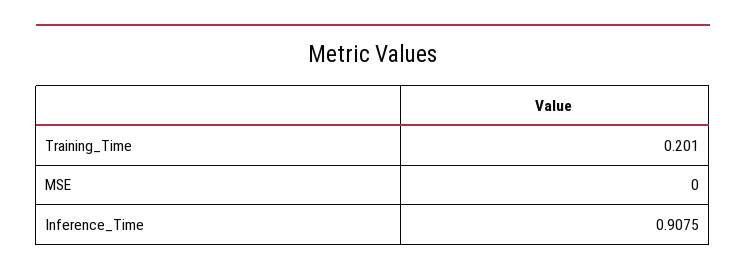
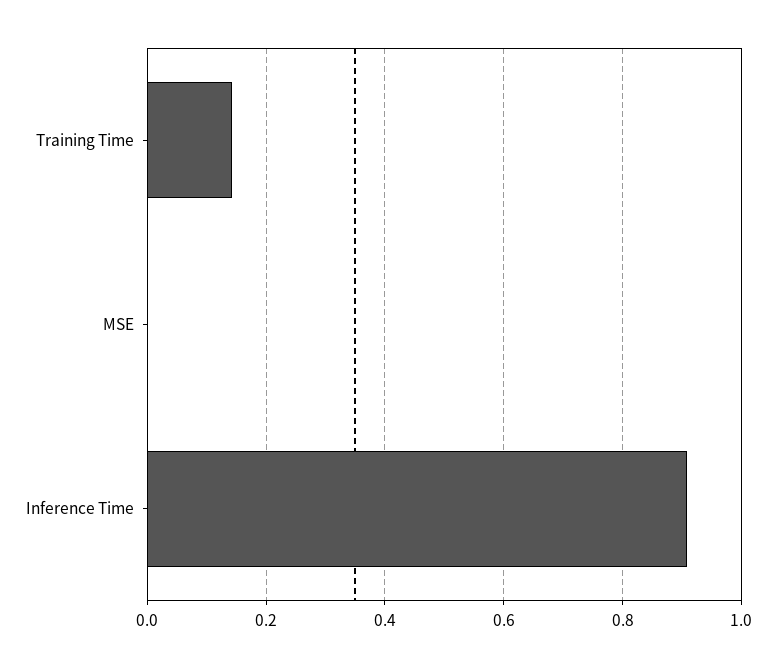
Training_Time: 0.201 -> 0.14

